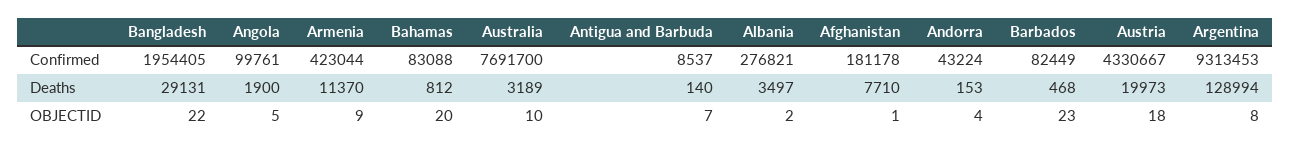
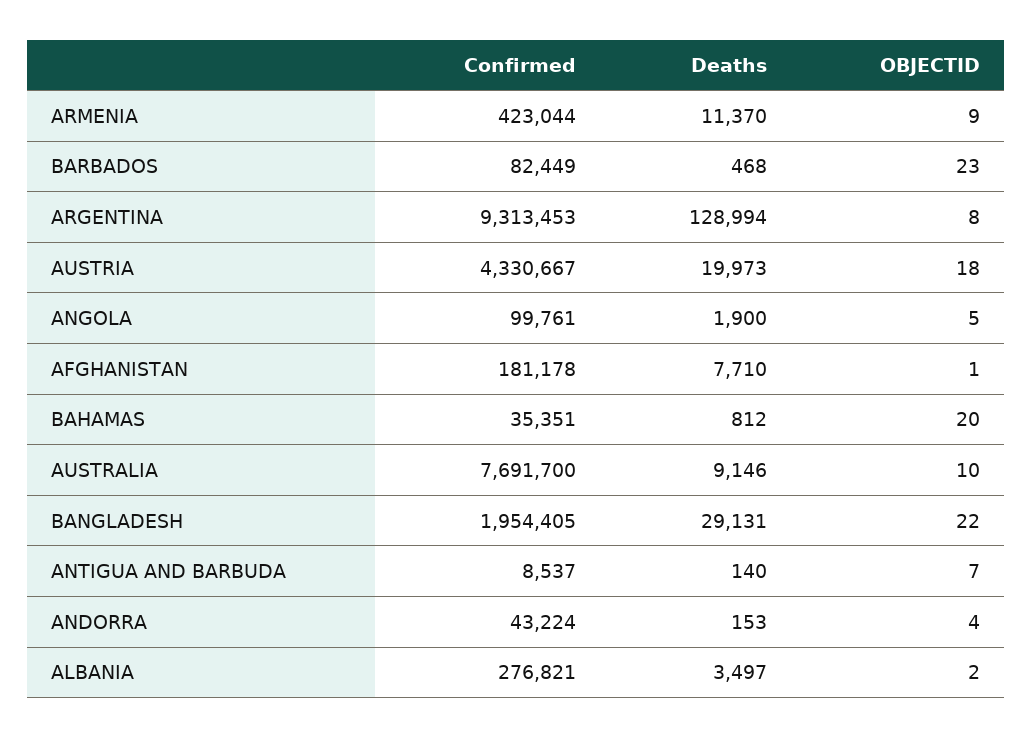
Bahamas, Confirmed: 83088 -> 35351
Australia, Deaths: 3189 -> 9146

